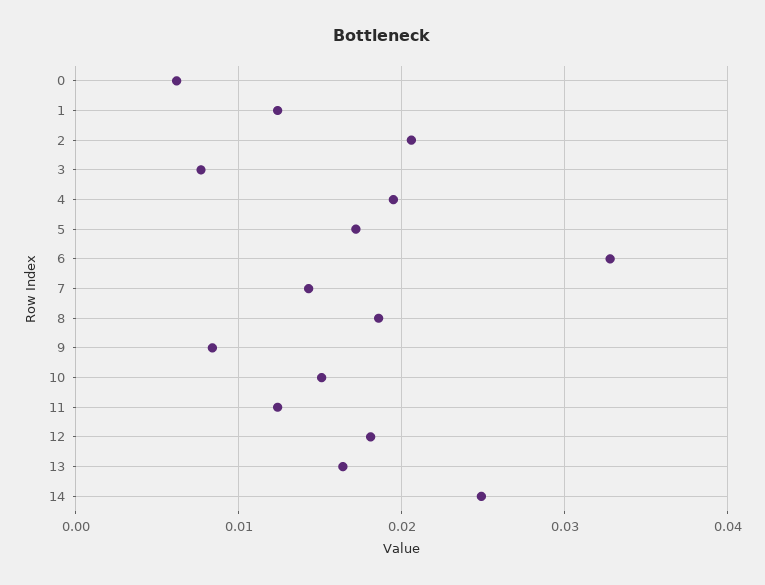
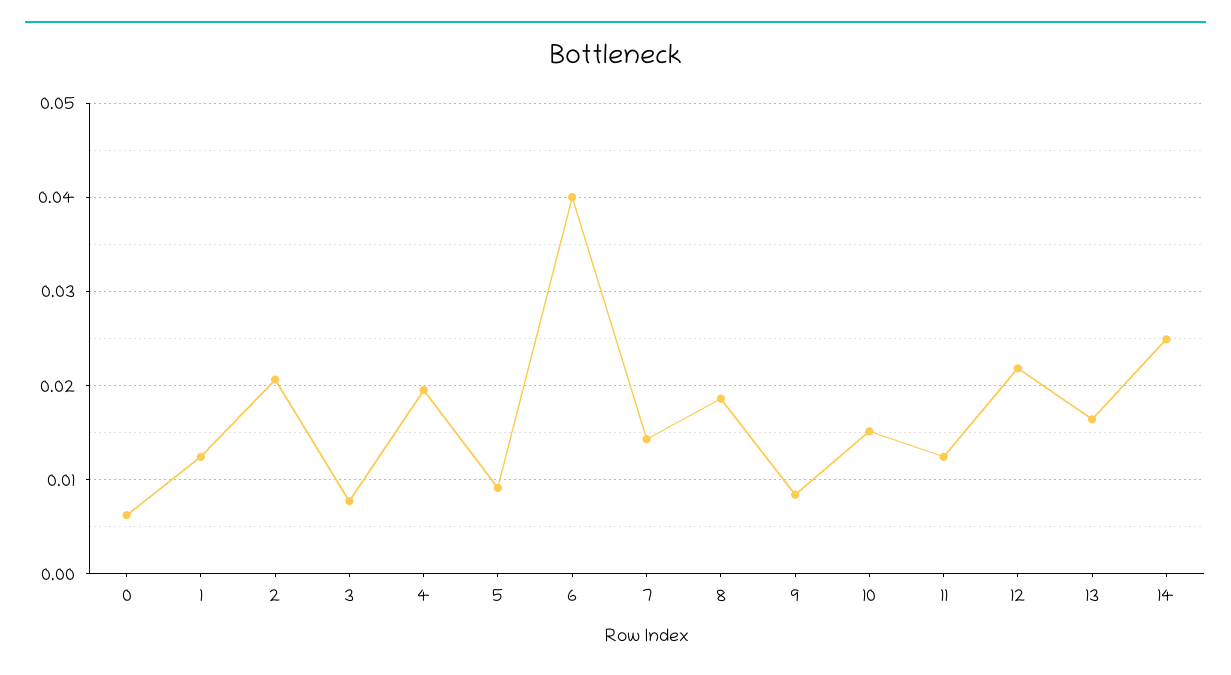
5: 0.017 -> 0.009
6: 0.033 -> 0.04
12: 0.018 -> 0.022

